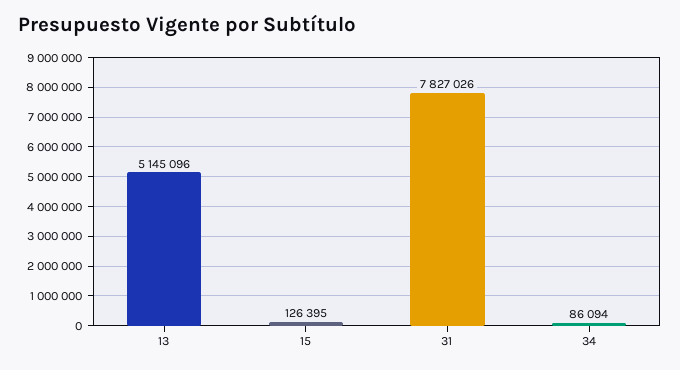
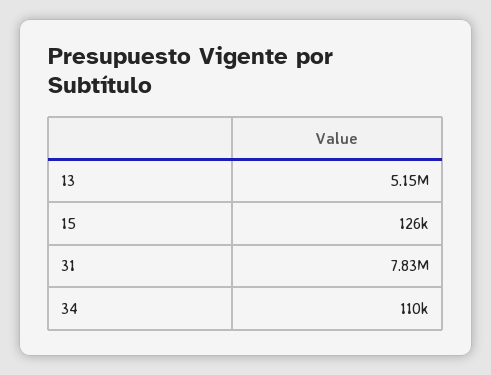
34: 86094 -> 110000

